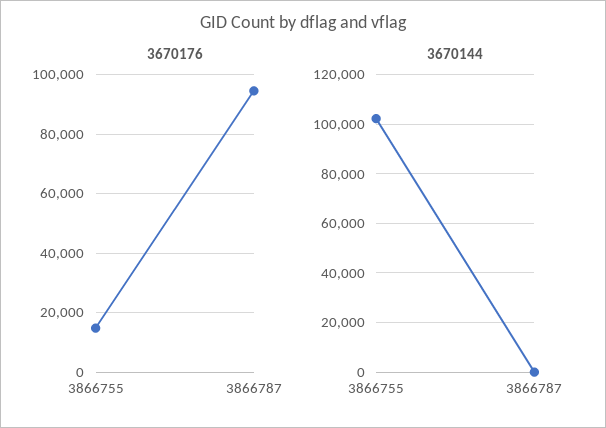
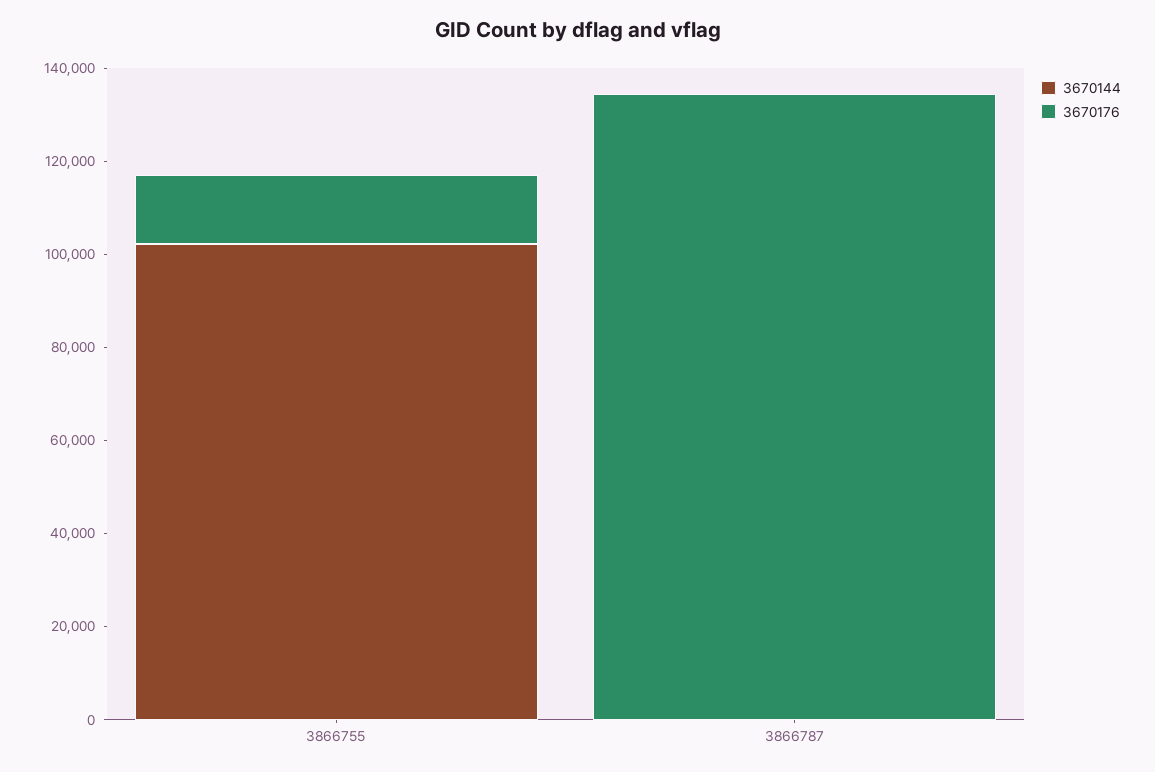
3670176, 3866787: 95000 -> 135000

